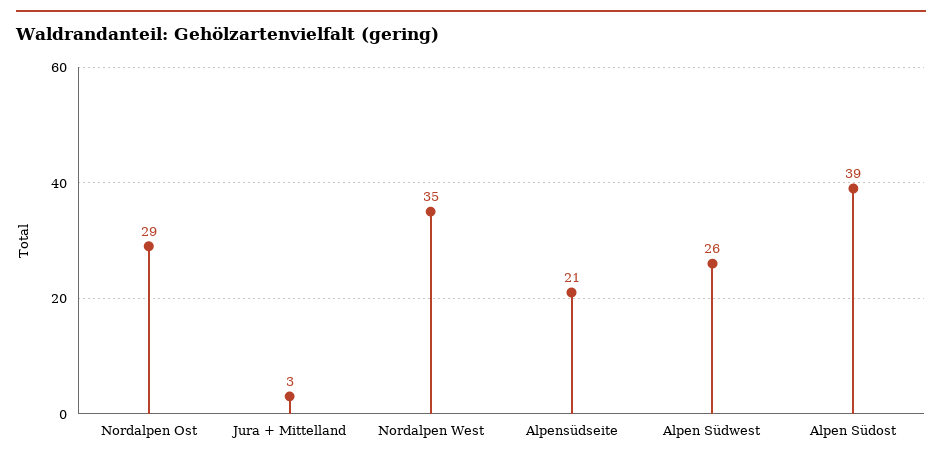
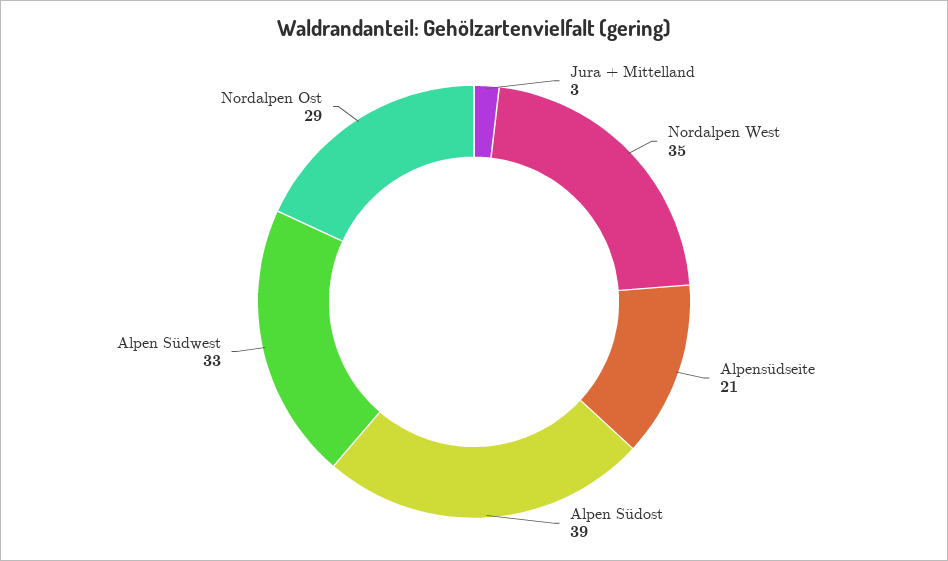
Alpen Südwest: 26 -> 33

